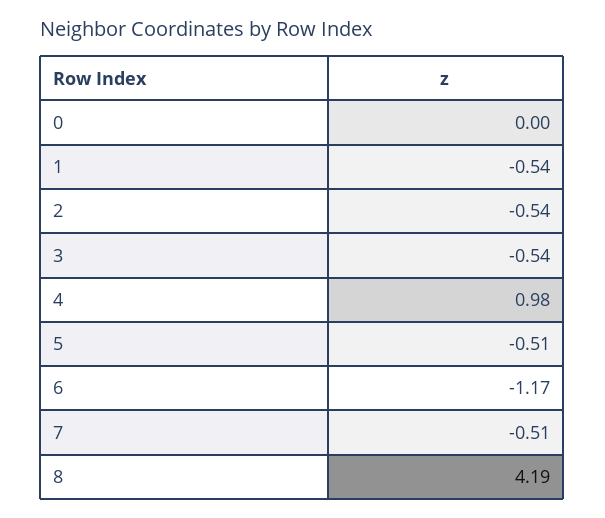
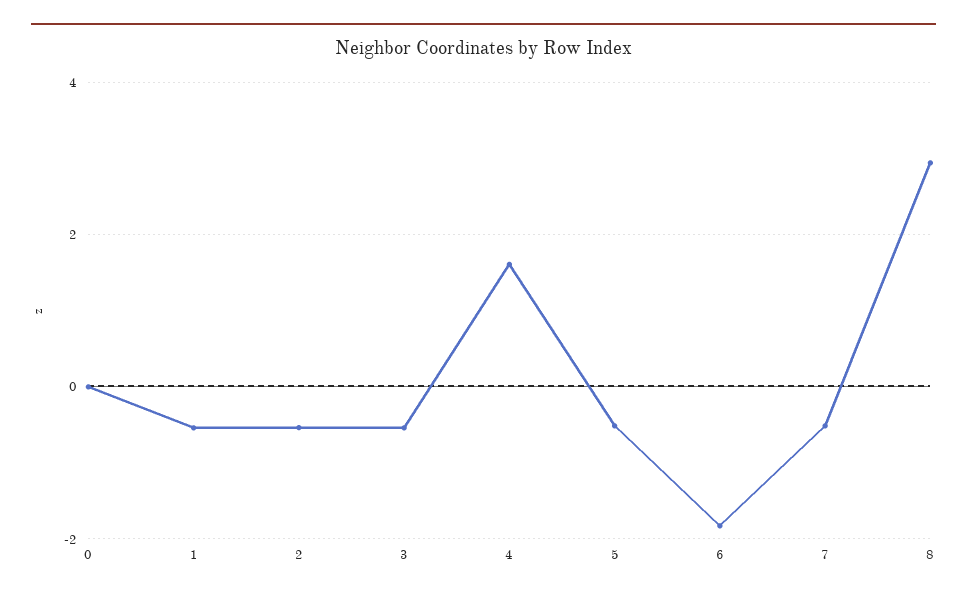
4: 0.98 -> 1.6
6: -1.17 -> -1.8
8: 4.19 -> 3

